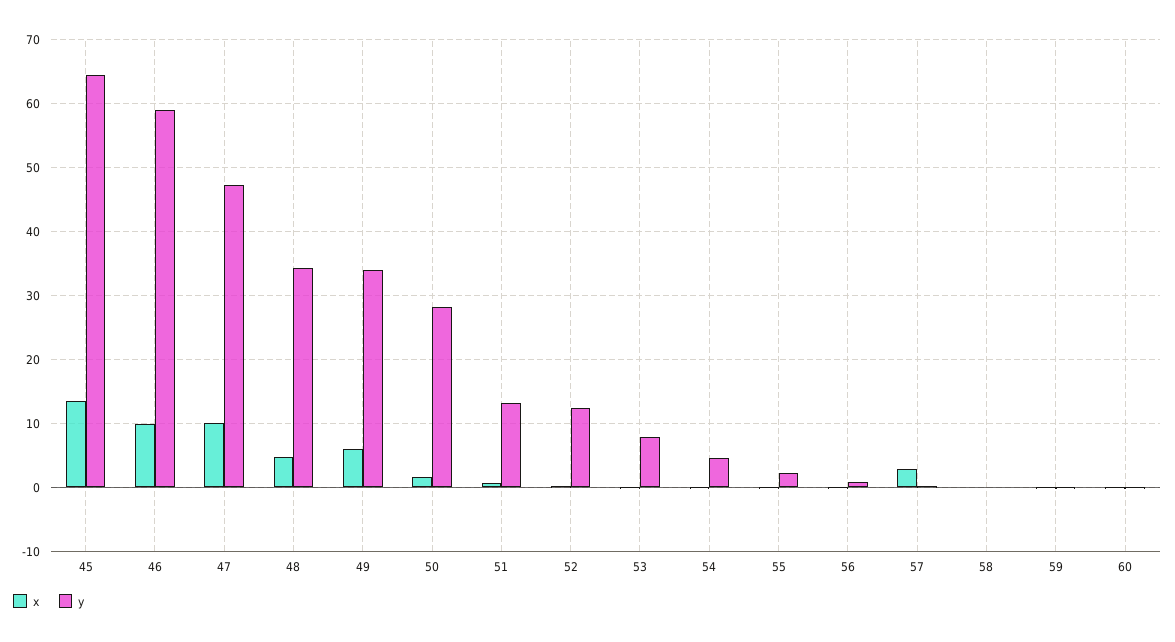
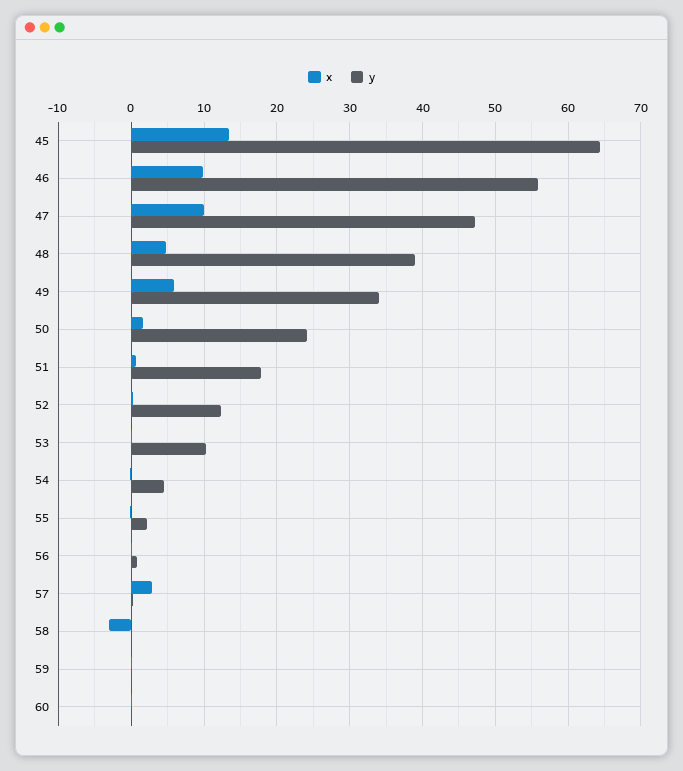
y, 46: 59 -> 56
y, 48: 34 -> 39
y, 50: 28 -> 24
y, 51: 13 -> 18
y, 53: 8 -> 10
x, 58: 0 -> -3

